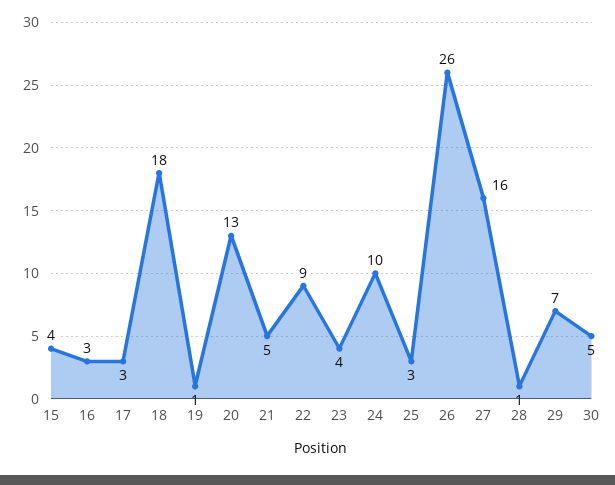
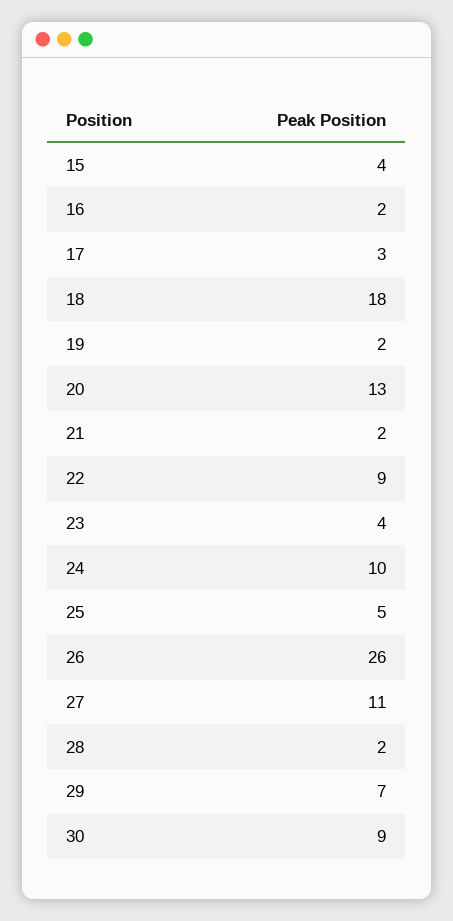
16: 3 -> 2
19: 1 -> 2
21: 5 -> 2
25: 3 -> 5
27: 16 -> 11
28: 1 -> 2
30: 5 -> 9

